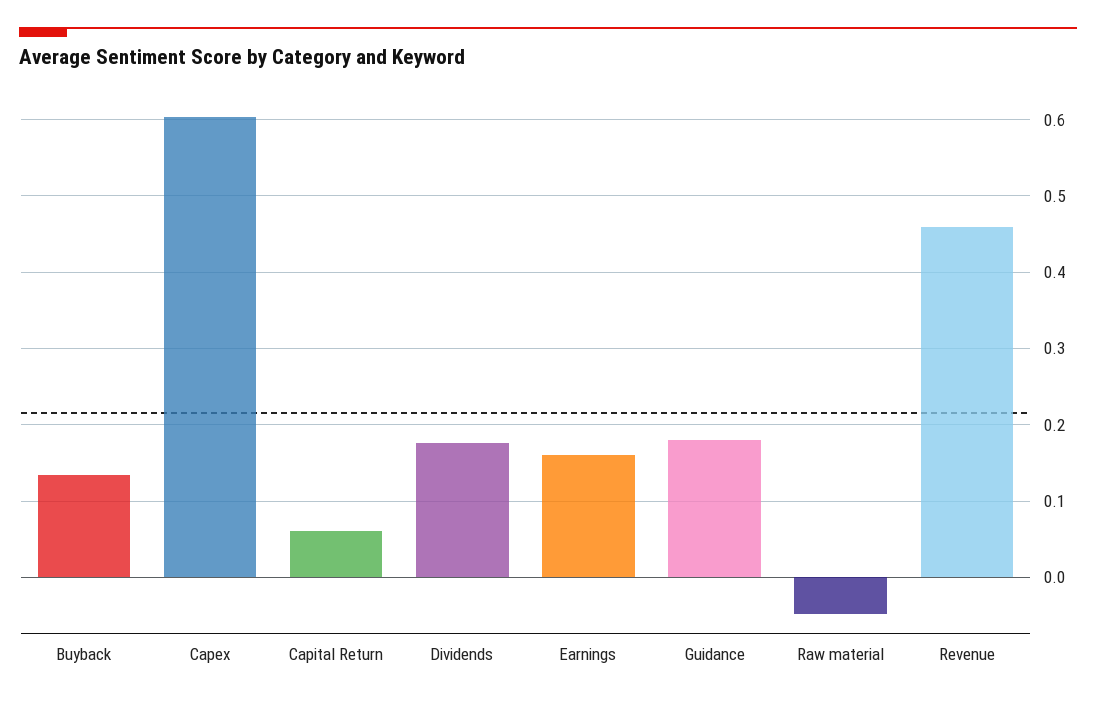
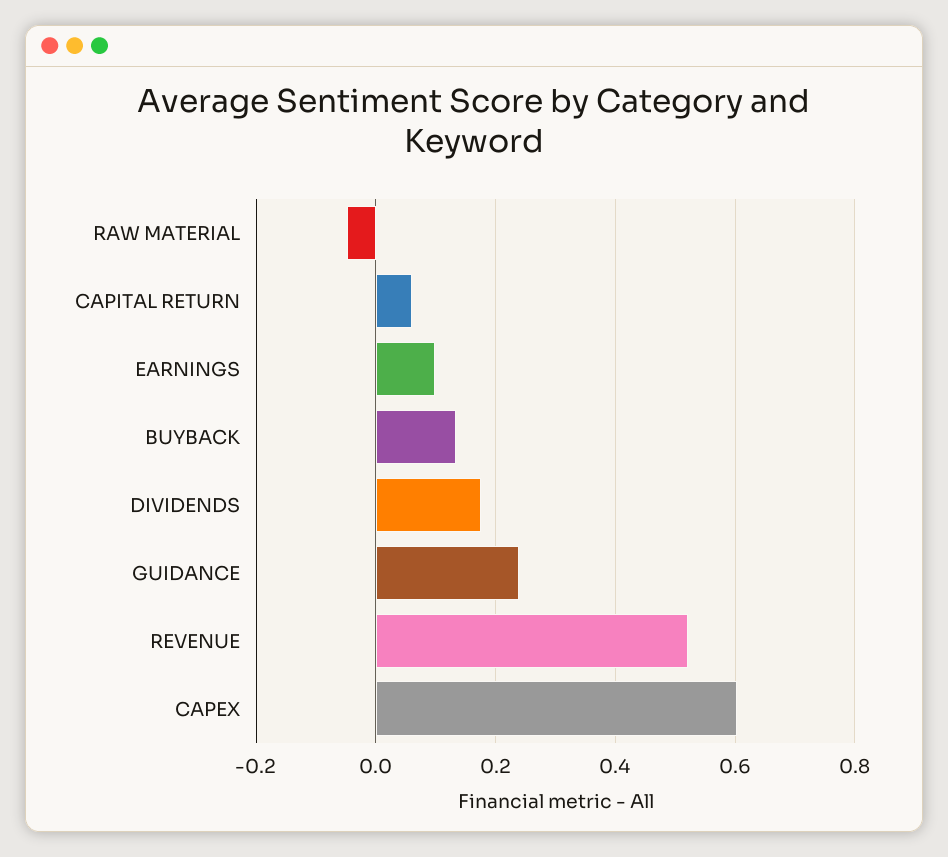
Earnings: 0.16 -> 0.1
Guidance: 0.18 -> 0.24
Revenue: 0.46 -> 0.52

